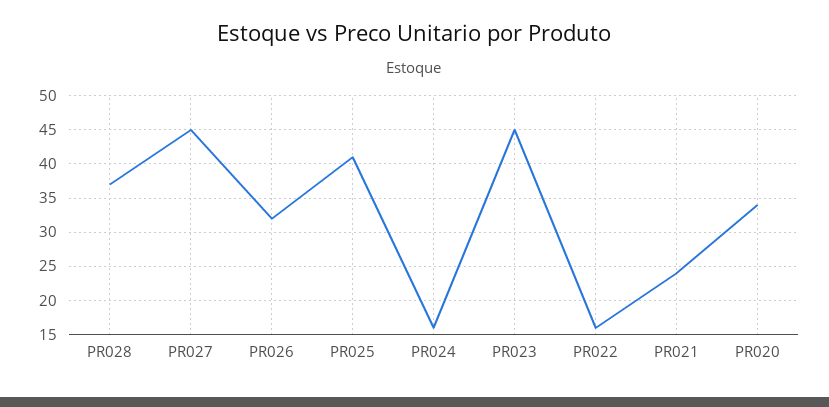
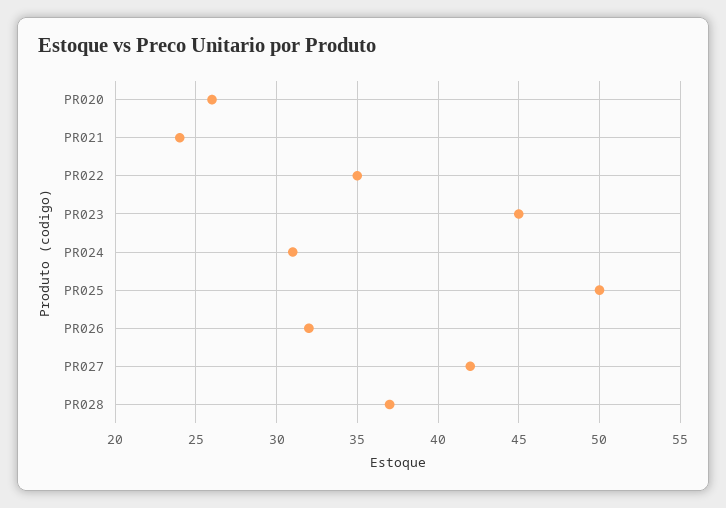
PR027: 45 -> 42
PR025: 41 -> 50
PR024: 16 -> 31
PR022: 16 -> 35
PR020: 34 -> 26

